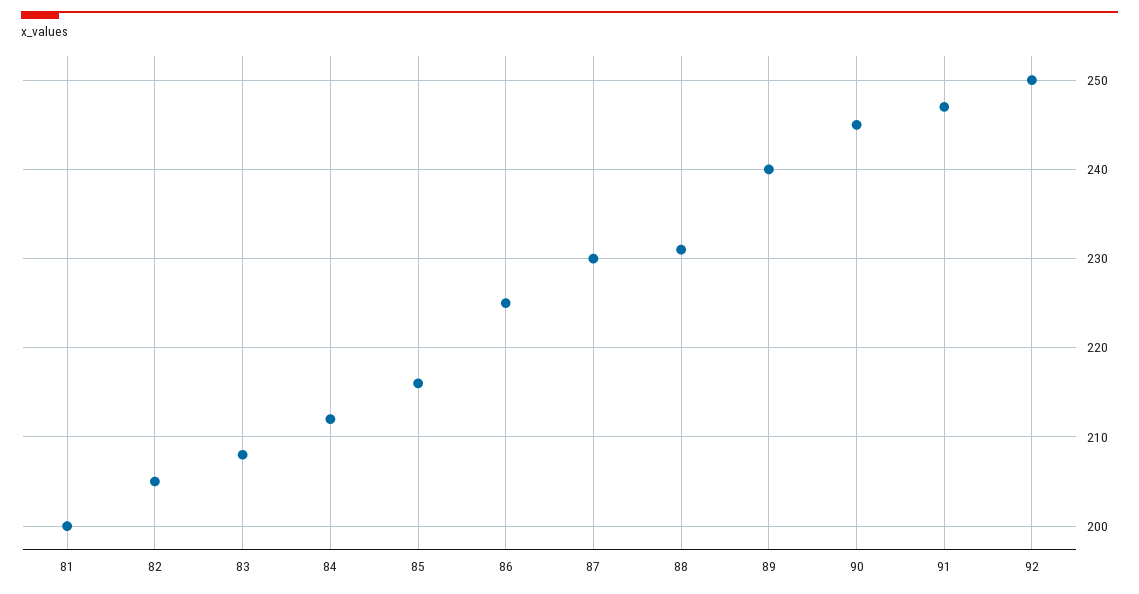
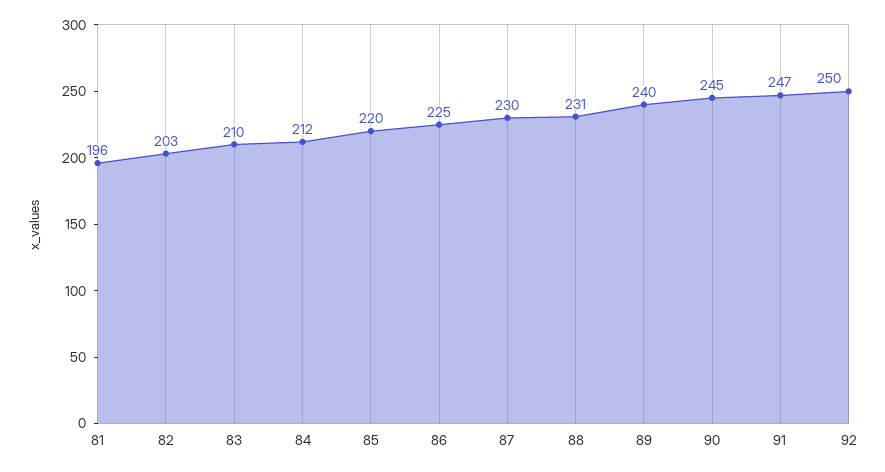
81: 200 -> 196
82: 205 -> 203
83: 208 -> 210
85: 216 -> 220

